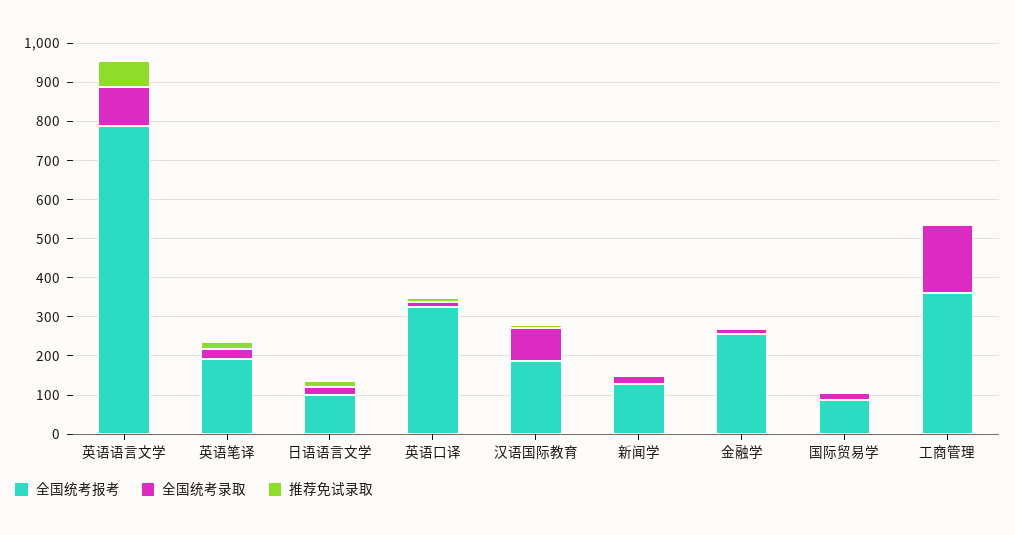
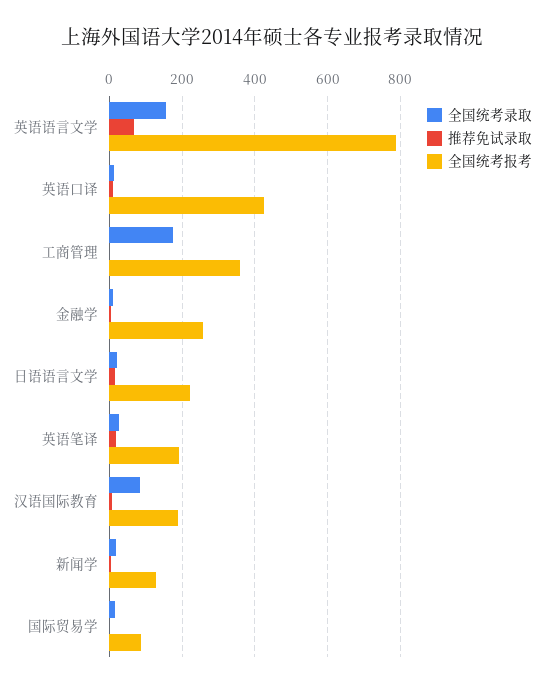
全国统考录取, 英语语言文学: 100 -> 160
全国统考报考, 日语语言文学: 100 -> 220
全国统考报考, 英语口译: 325 -> 420

